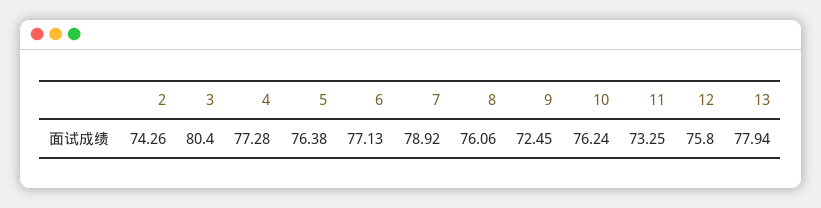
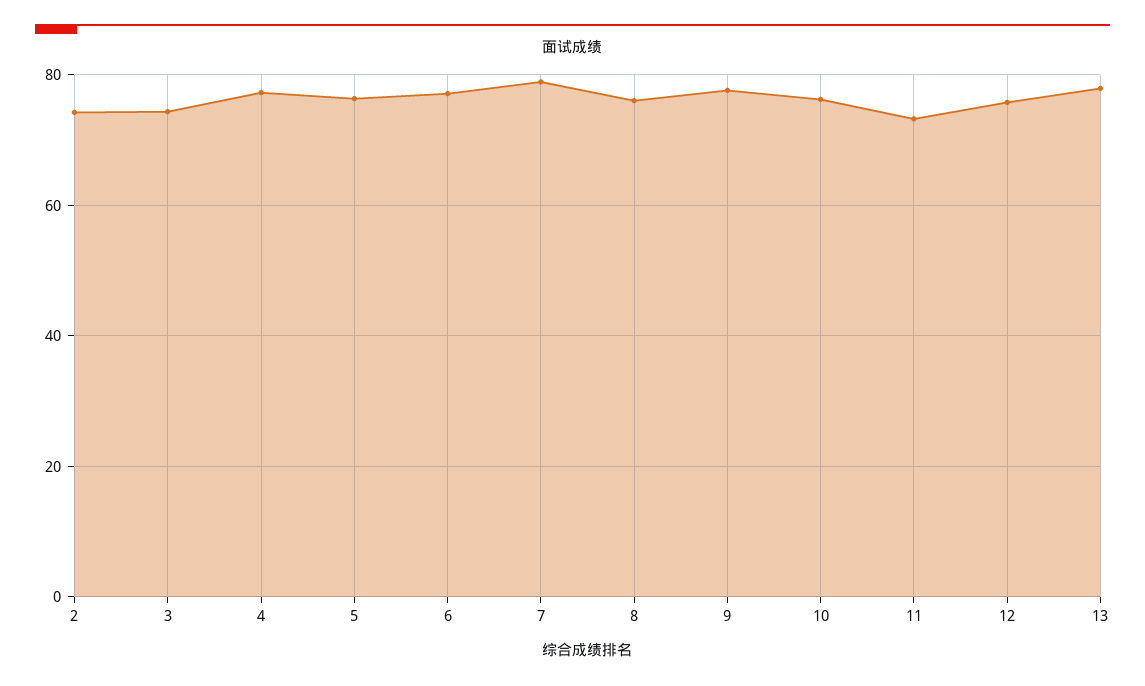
3: 80.4 -> 74
9: 72.45 -> 78

